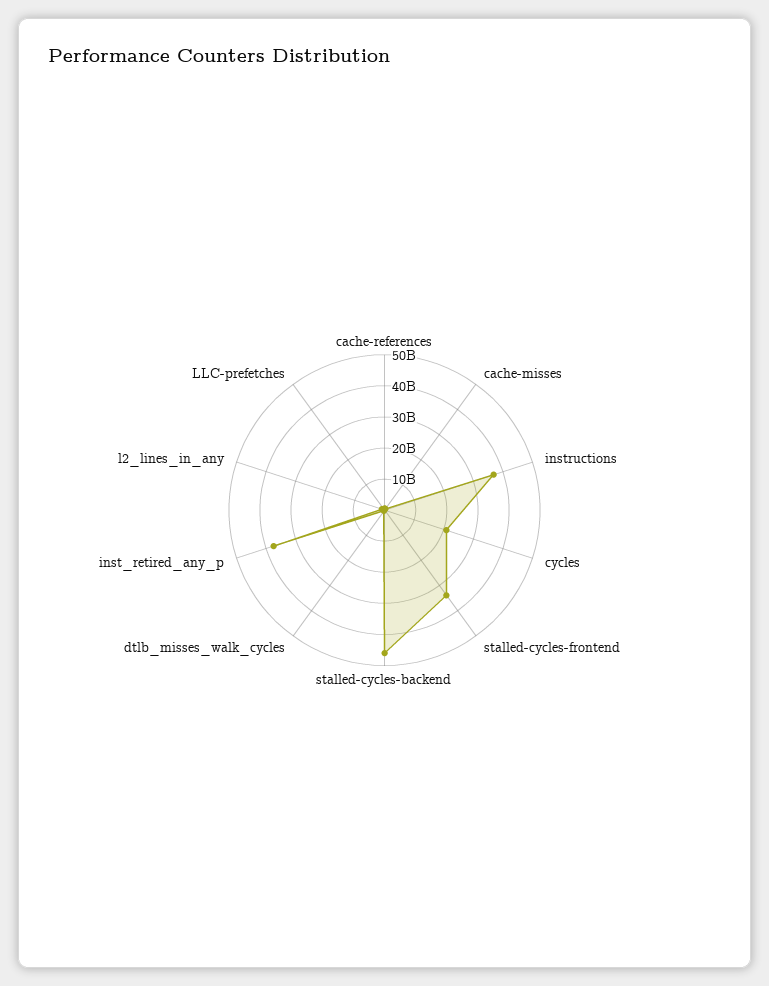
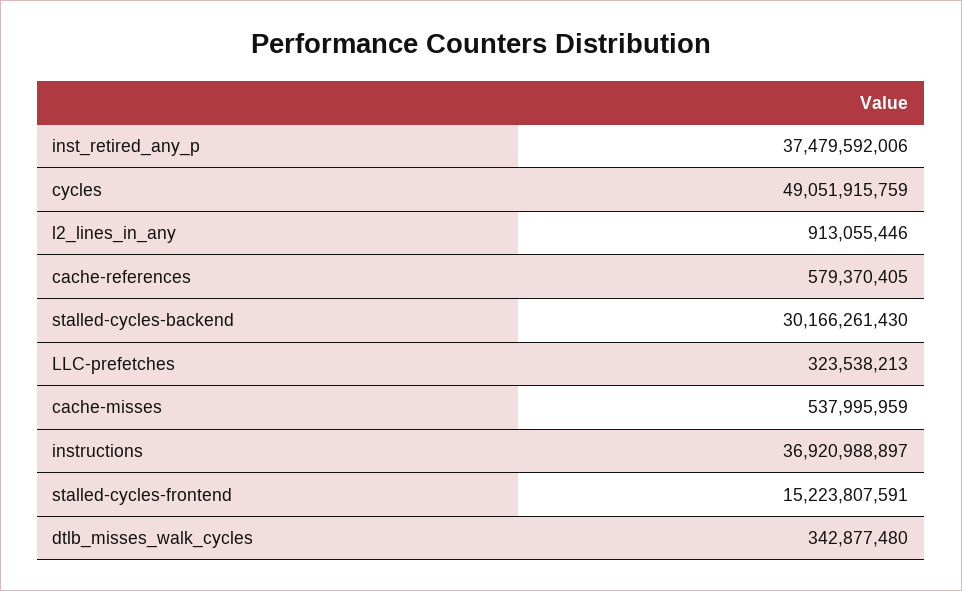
cycles: 20000000000 -> 49051915759
stalled-cycles-frontend: 35000000000 -> 15223807591
stalled-cycles-backend: 45000000000 -> 30166261430

